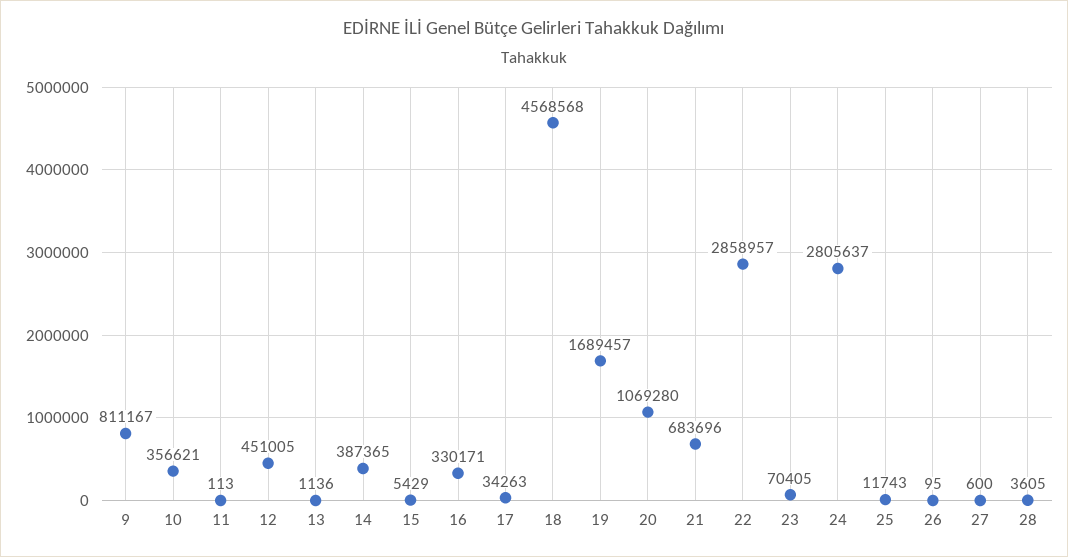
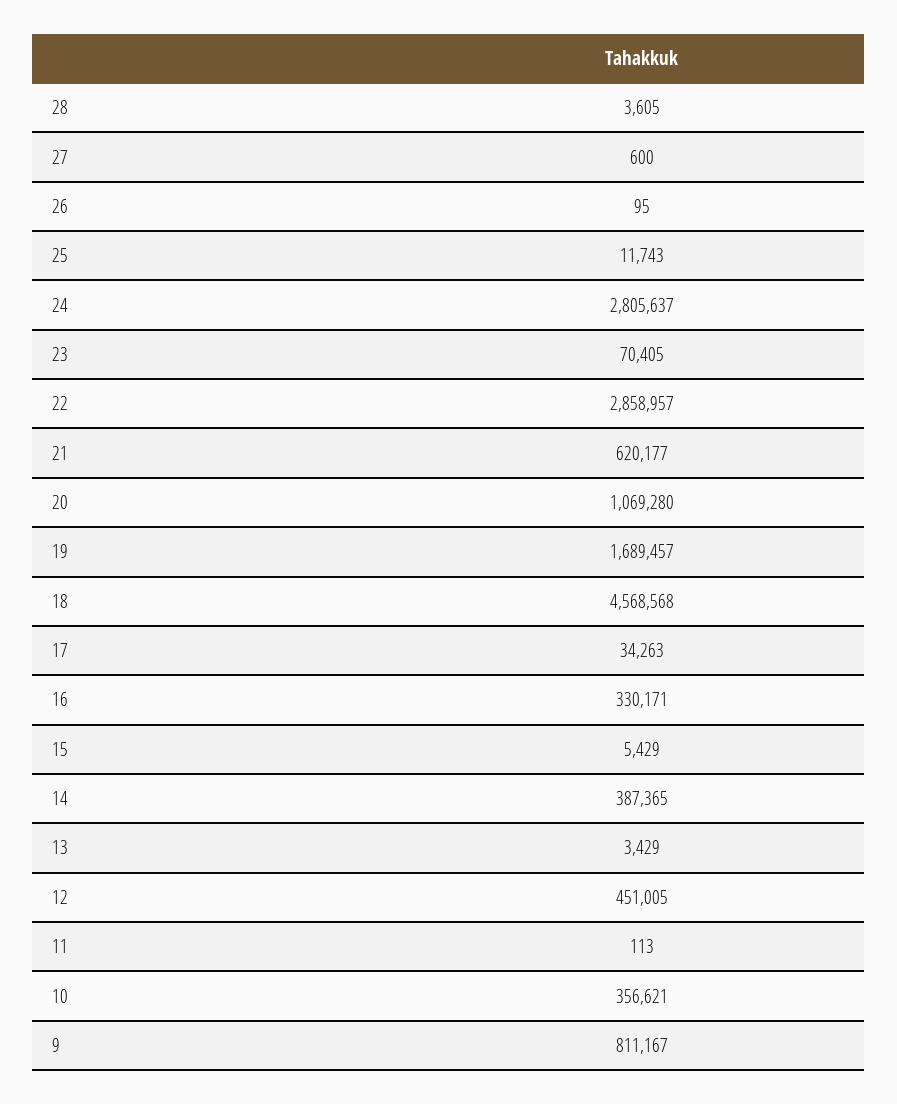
13: 1136 -> 3429
21: 683696 -> 620177

